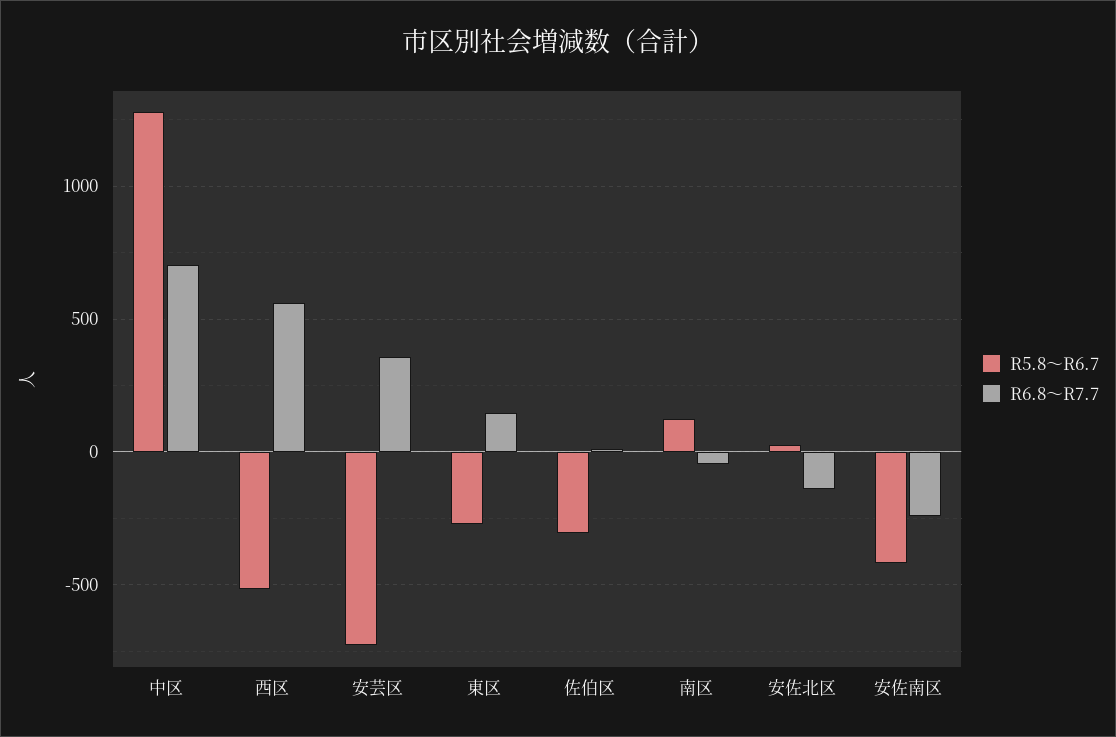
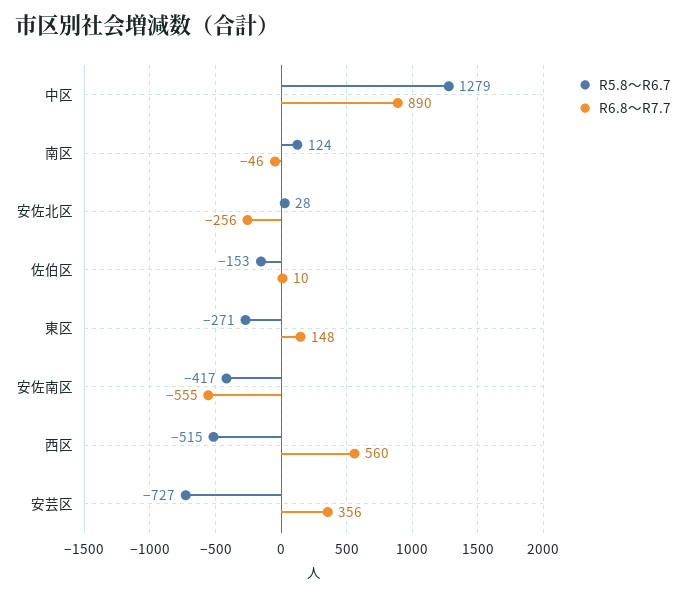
R6.8～R7.7, 中区: 700 -> 890
R5.8～R6.7, 佐伯区: -300 -> -153
R6.8～R7.7, 安佐北区: -150 -> -256
R6.8～R7.7, 安佐南区: -250 -> -555

